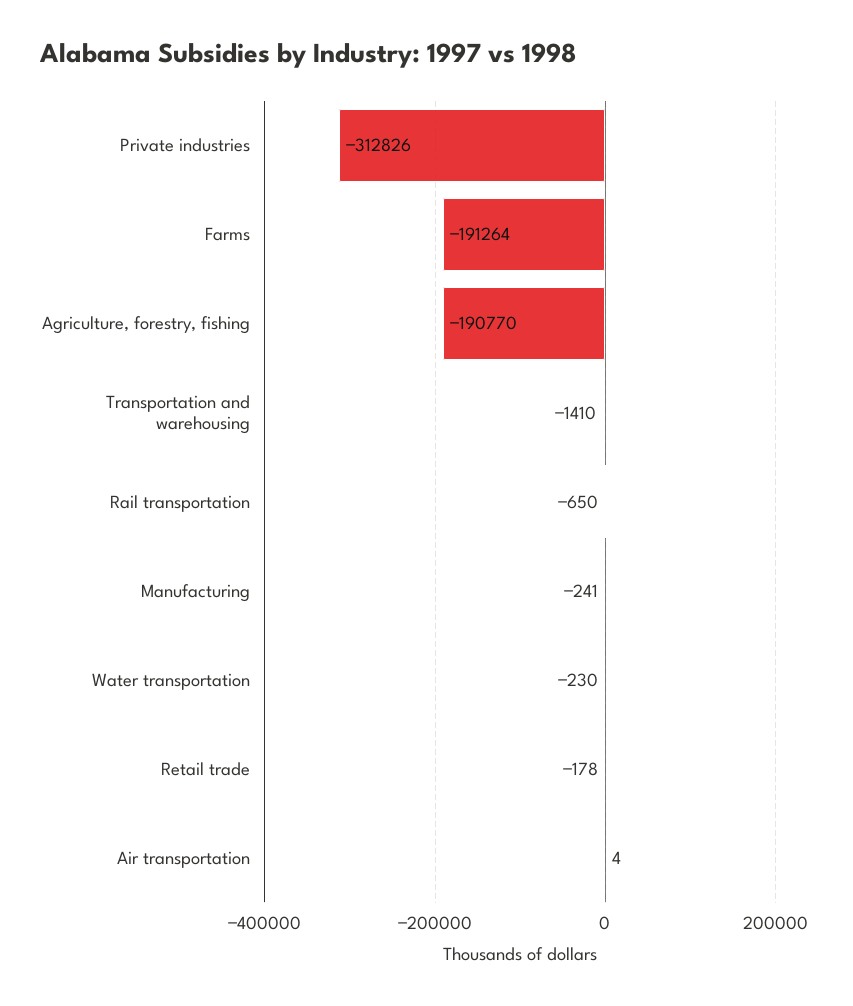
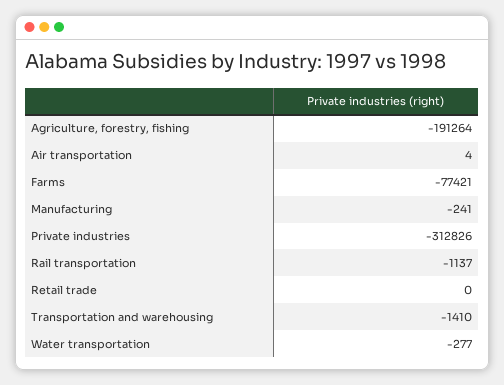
Farms: -191264 -> -77421
Agriculture, forestry, fishing: -190770 -> -191264
Rail transportation: -650 -> -1137
Water transportation: -230 -> -277
Retail trade: -178 -> 0

